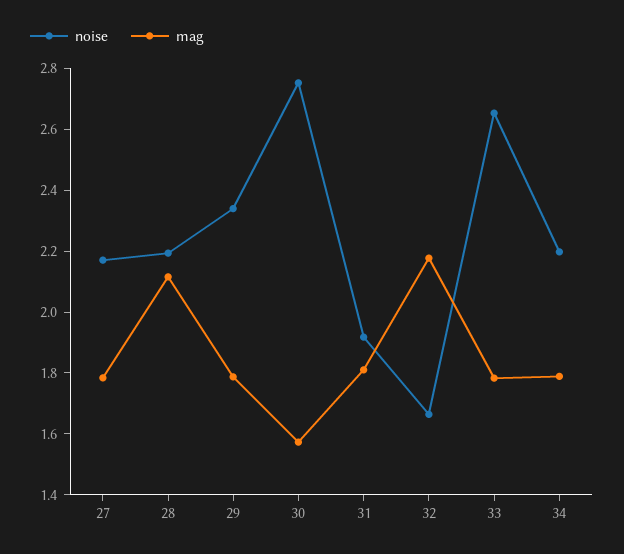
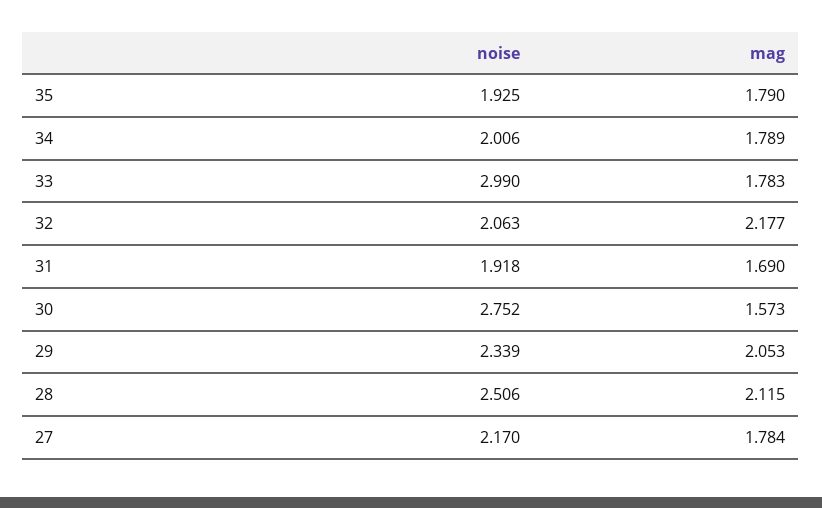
noise, 28: 2.2 -> 2.506
mag, 29: 1.8 -> 2.053
mag, 31: 1.8 -> 1.69
noise, 32: 1.65 -> 2.063
noise, 33: 2.65 -> 2.99
noise, 34: 2.2 -> 2.006
noise, 35: none -> 1.925
mag, 35: none -> 1.79

